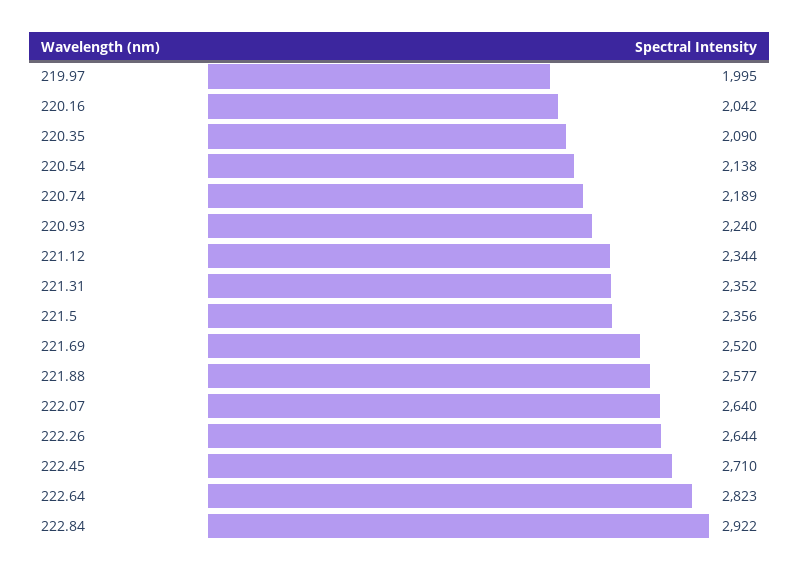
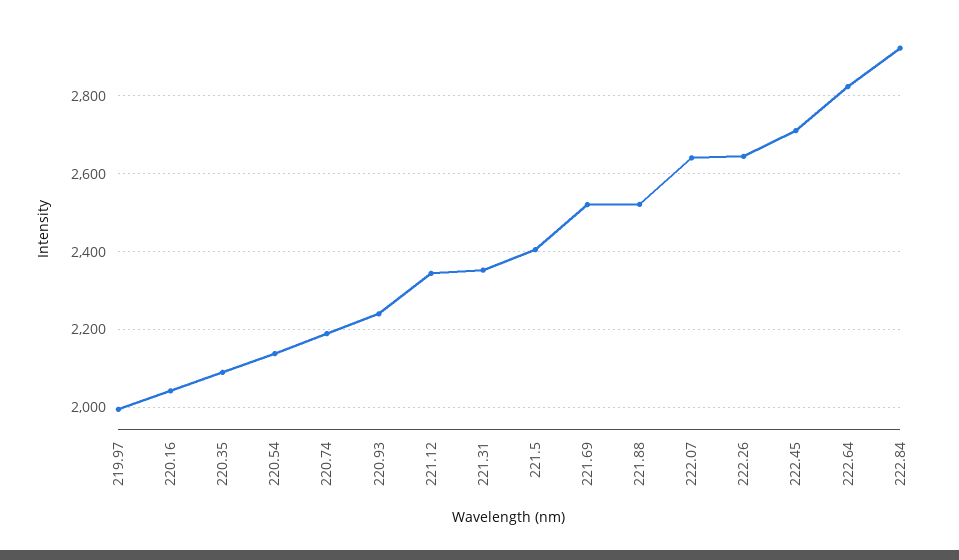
221.5: 2356 -> 2400
221.88: 2577 -> 2520

